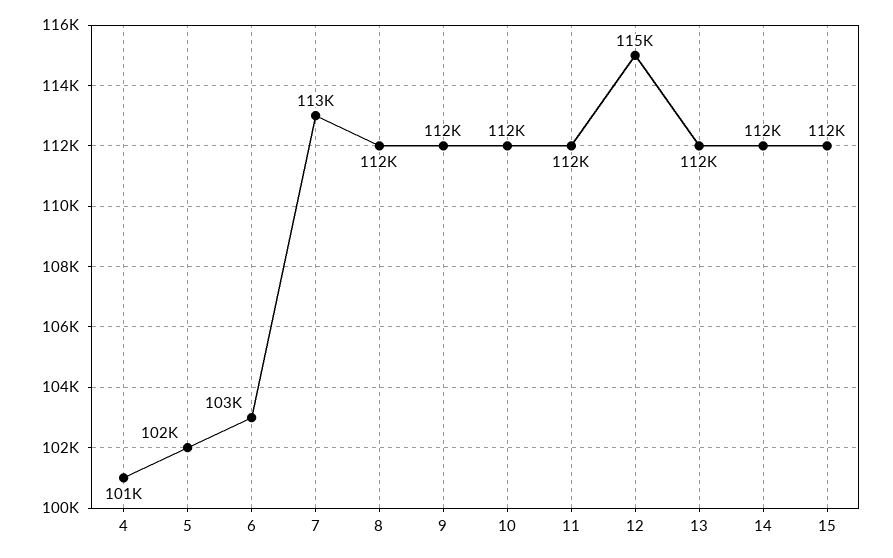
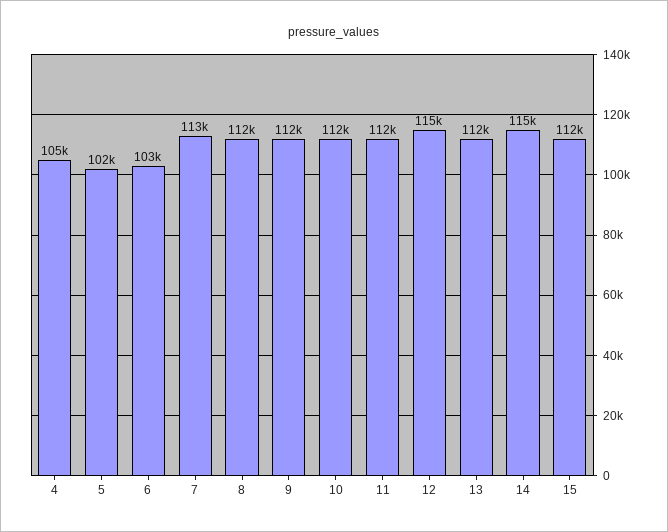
4: 101000 -> 105000
14: 112000 -> 115000

